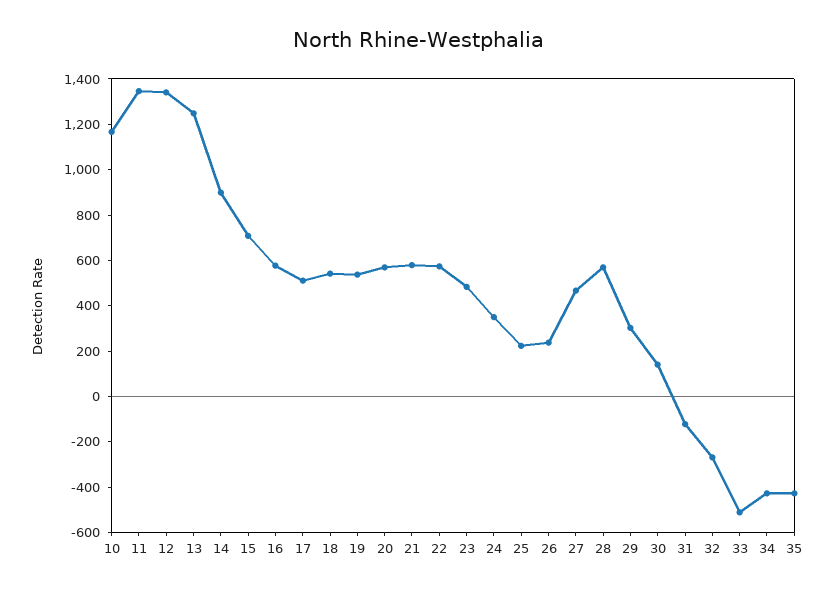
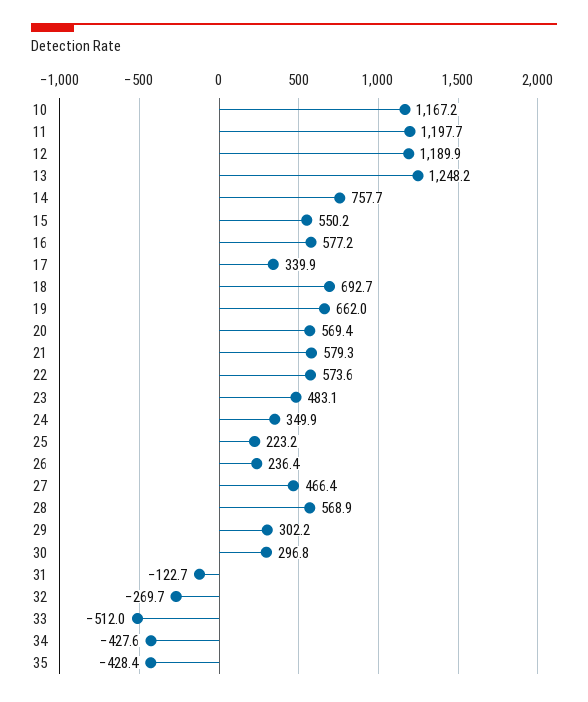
11: 1350 -> 1197.7
12: 1350 -> 1189.9
14: 900 -> 757.7
15: 700 -> 550.2
17: 500 -> 339.9
18: 550 -> 692.7
19: 550 -> 662
30: 150 -> 296.8

